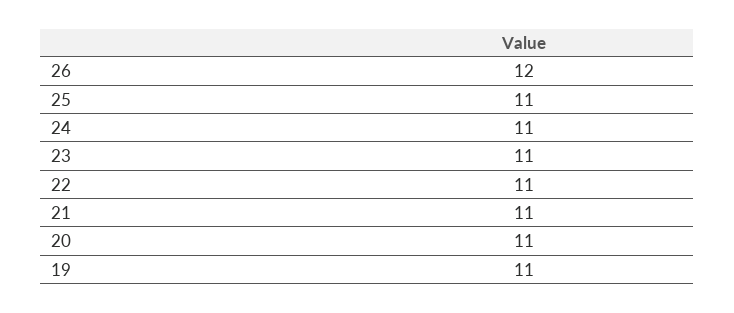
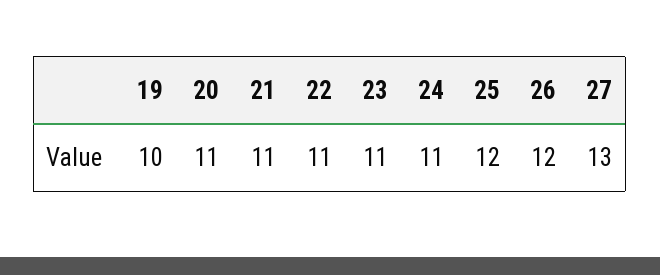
25: 11 -> 12
19: 11 -> 10
27: none -> 13

